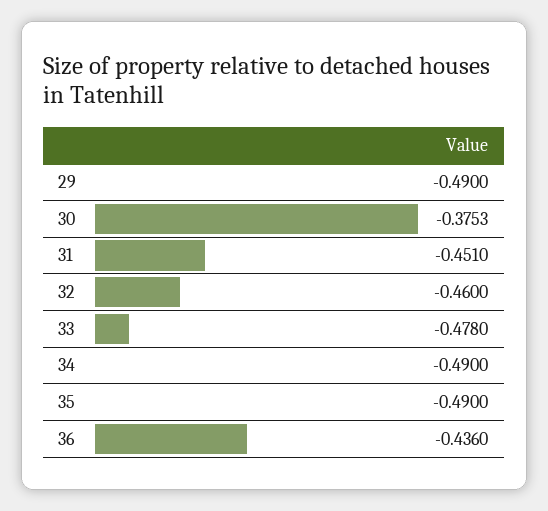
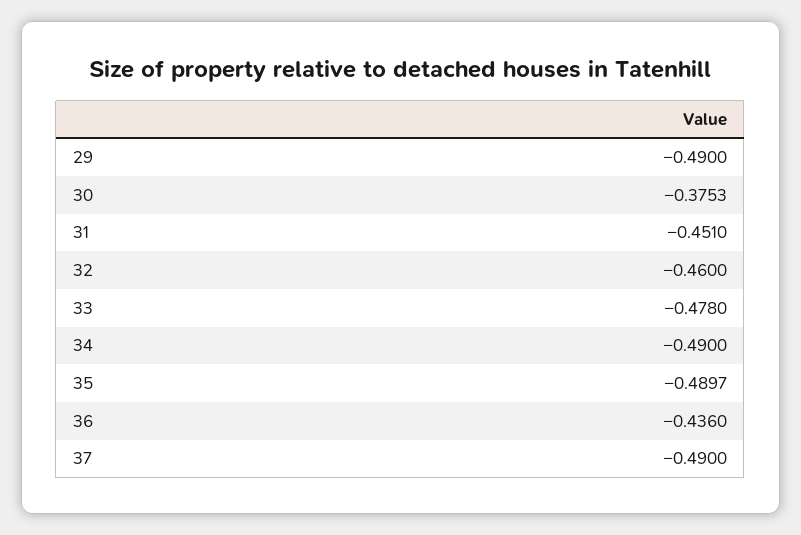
35: -0.49 -> -0.4897
37: none -> -0.49

